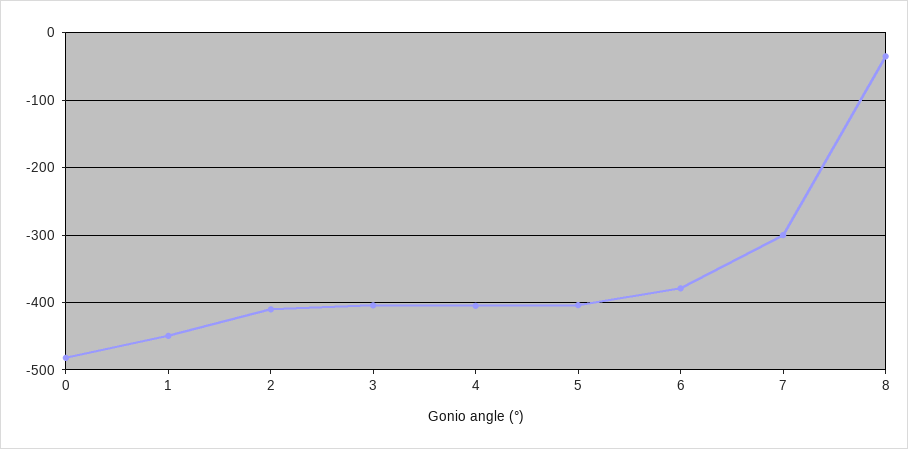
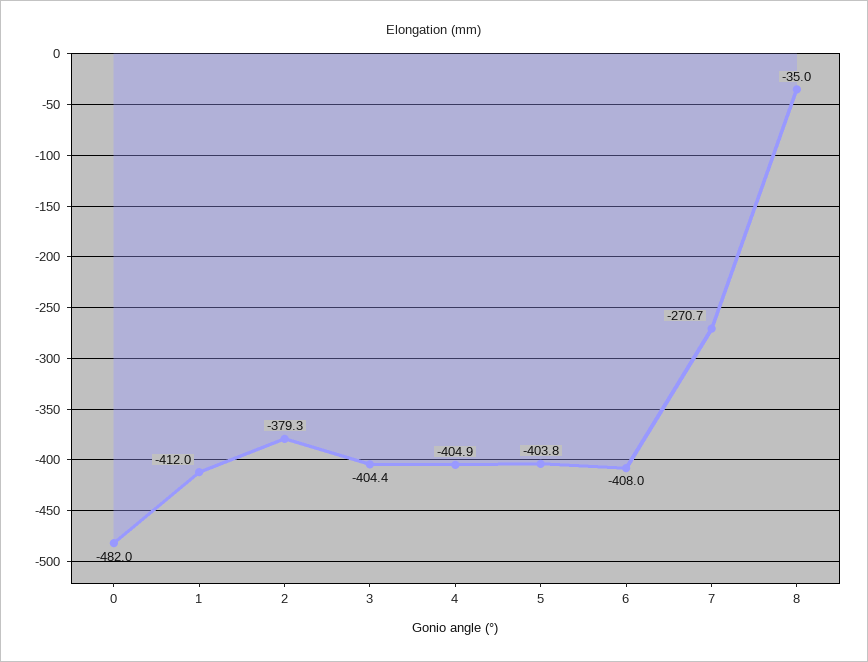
1: -450 -> -412
2: -410 -> -379.3
6: -380 -> -408
7: -300 -> -270.7

